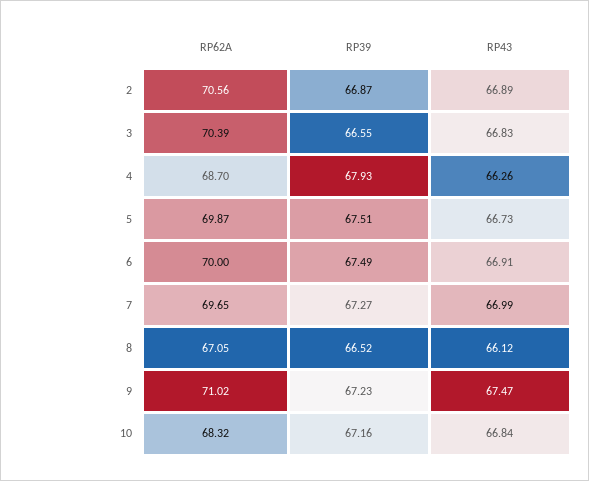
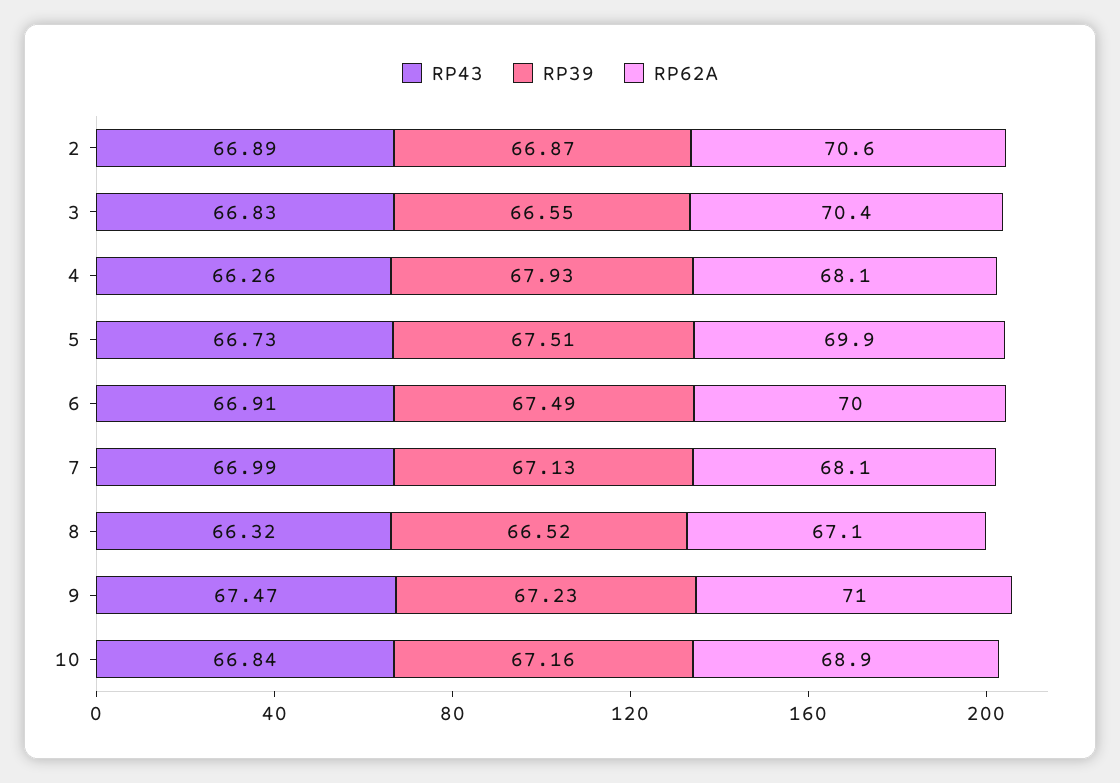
RP62A, 4: 68.7 -> 68.1
RP62A, 7: 69.65 -> 68.1
RP39, 7: 67.27 -> 67.13
RP43, 8: 66.12 -> 66.32
RP62A, 10: 68.32 -> 68.9

